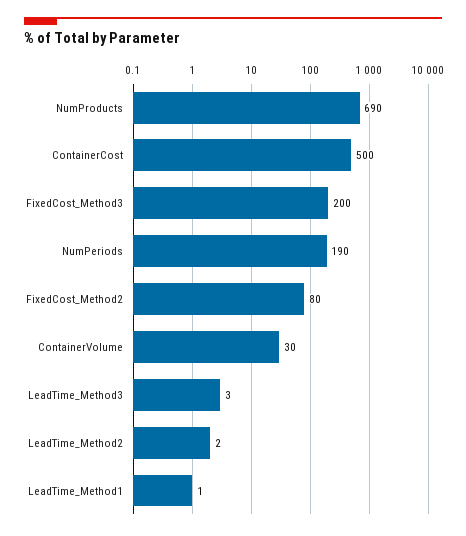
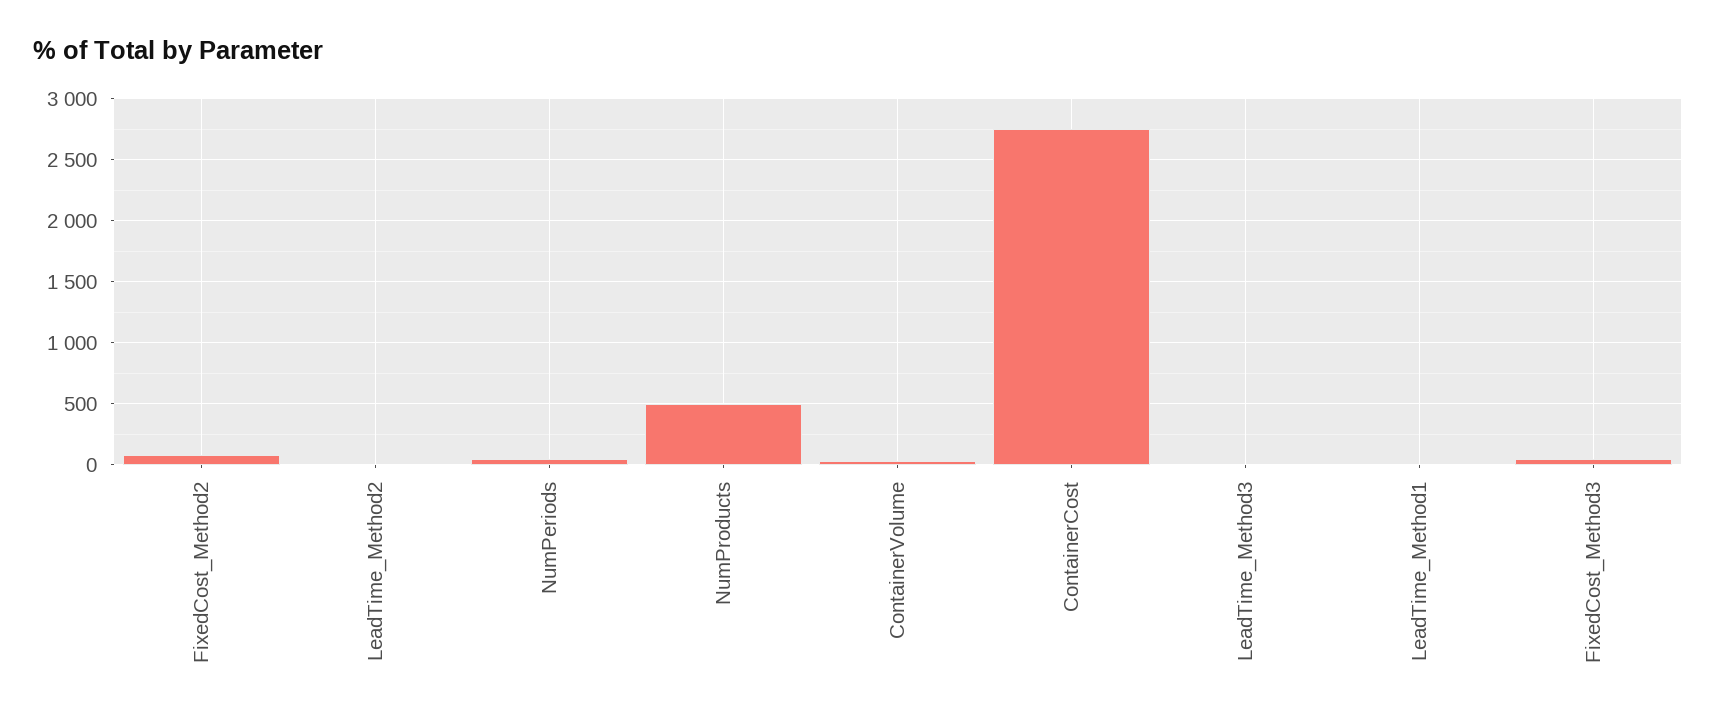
NumProducts: 690 -> 500
ContainerCost: 500 -> 2750
FixedCost_Method3: 200 -> 50
NumPeriods: 190 -> 50

